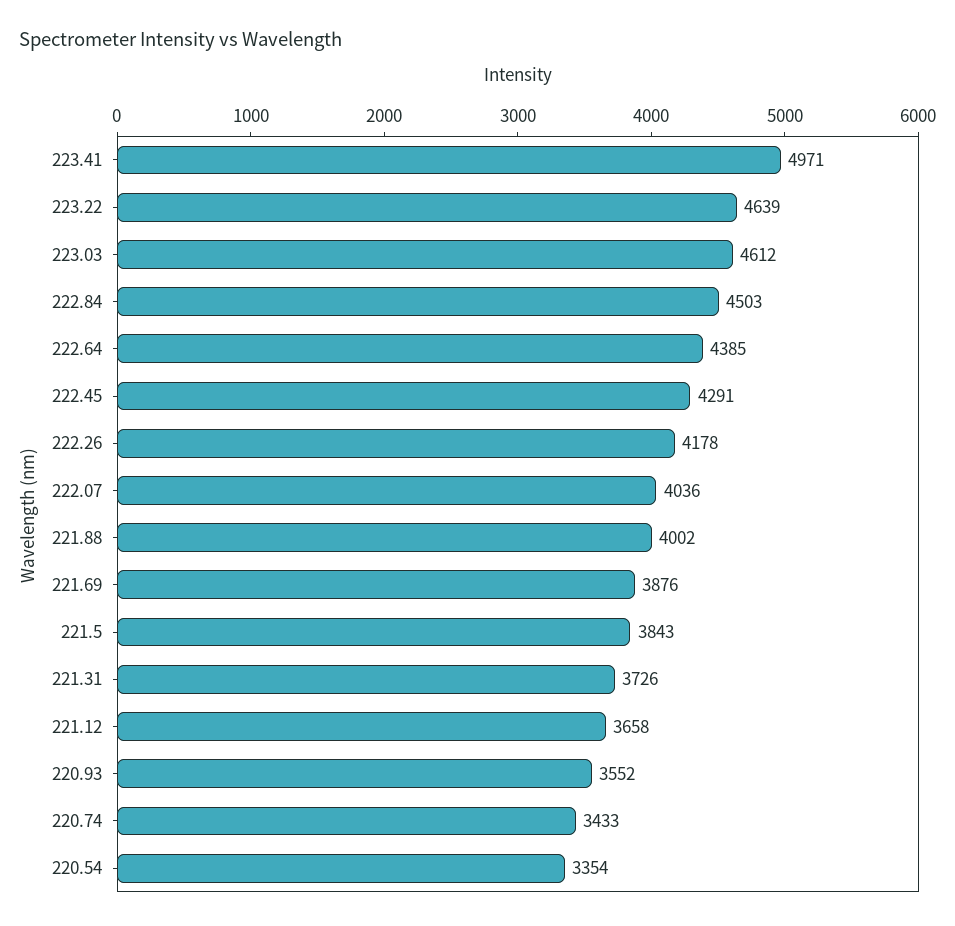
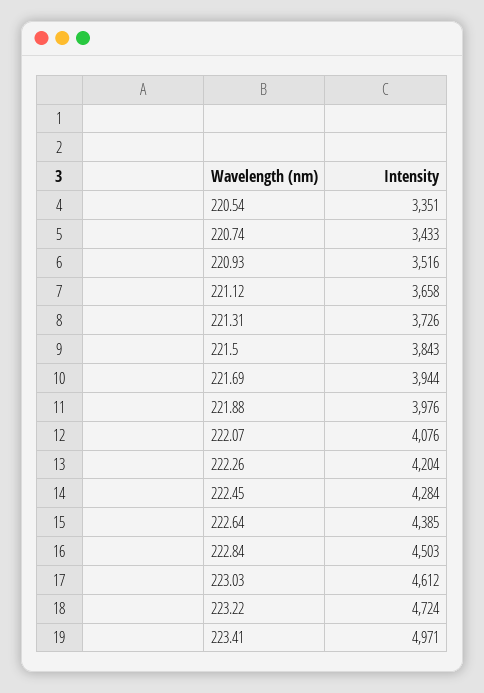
223.22: 4639 -> 4724
222.45: 4291 -> 4284
222.26: 4178 -> 4204
222.07: 4036 -> 4076
221.88: 4002 -> 3976
221.69: 3876 -> 3944
220.93: 3552 -> 3516
220.54: 3354 -> 3351

